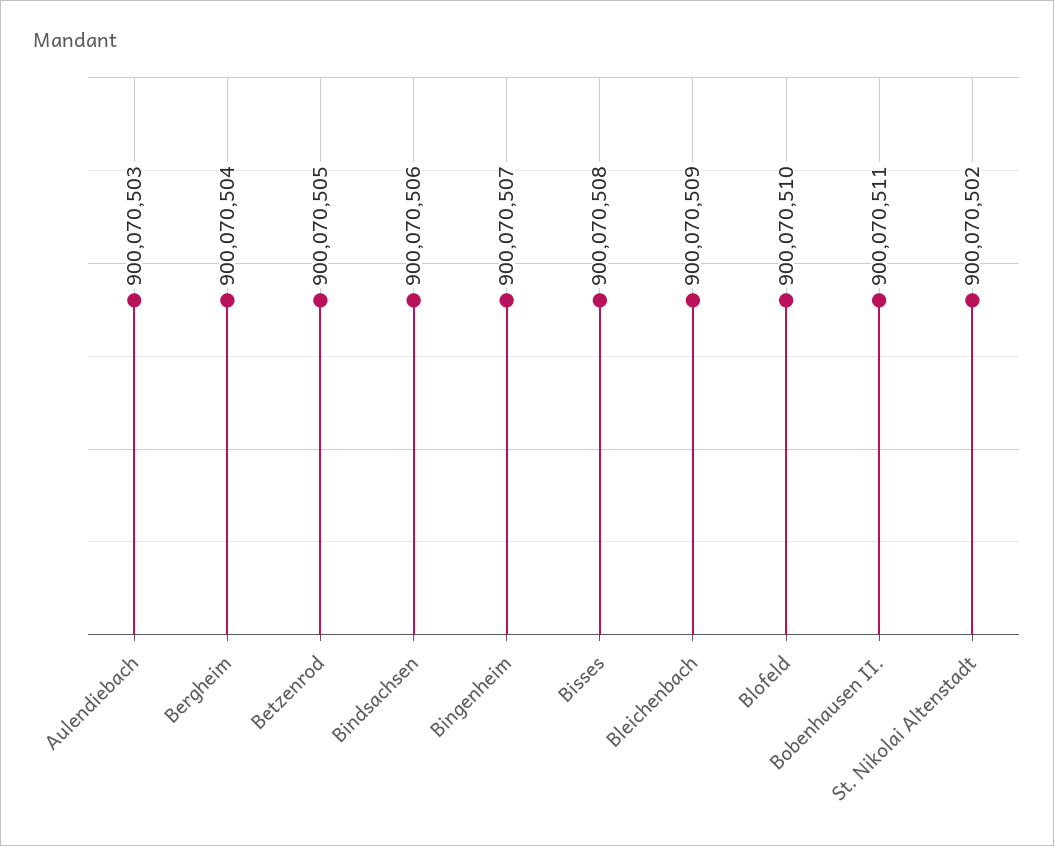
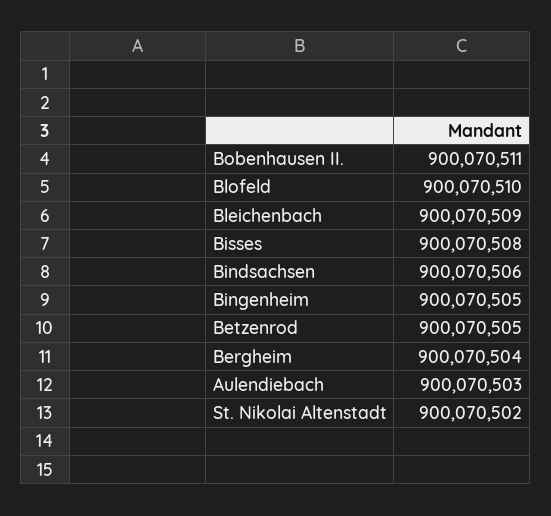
Bingenheim: 900070507 -> 900070505

